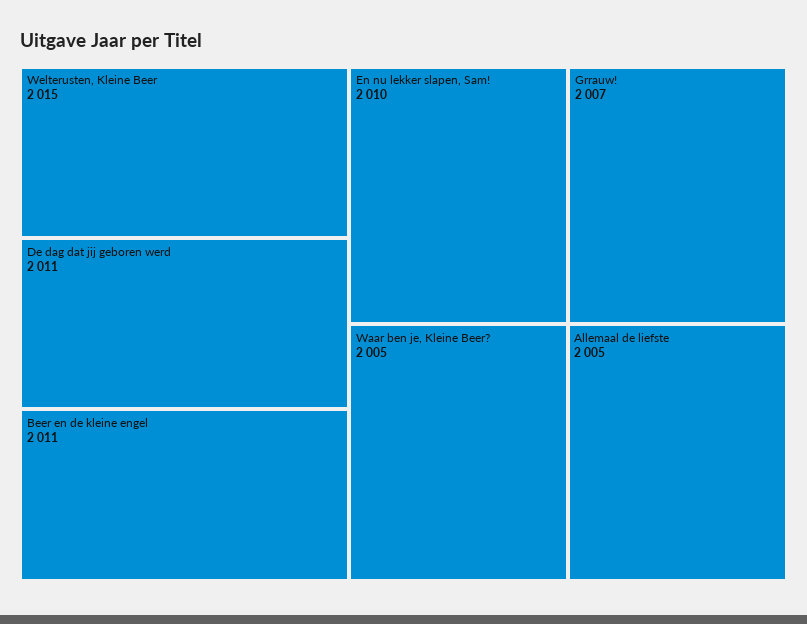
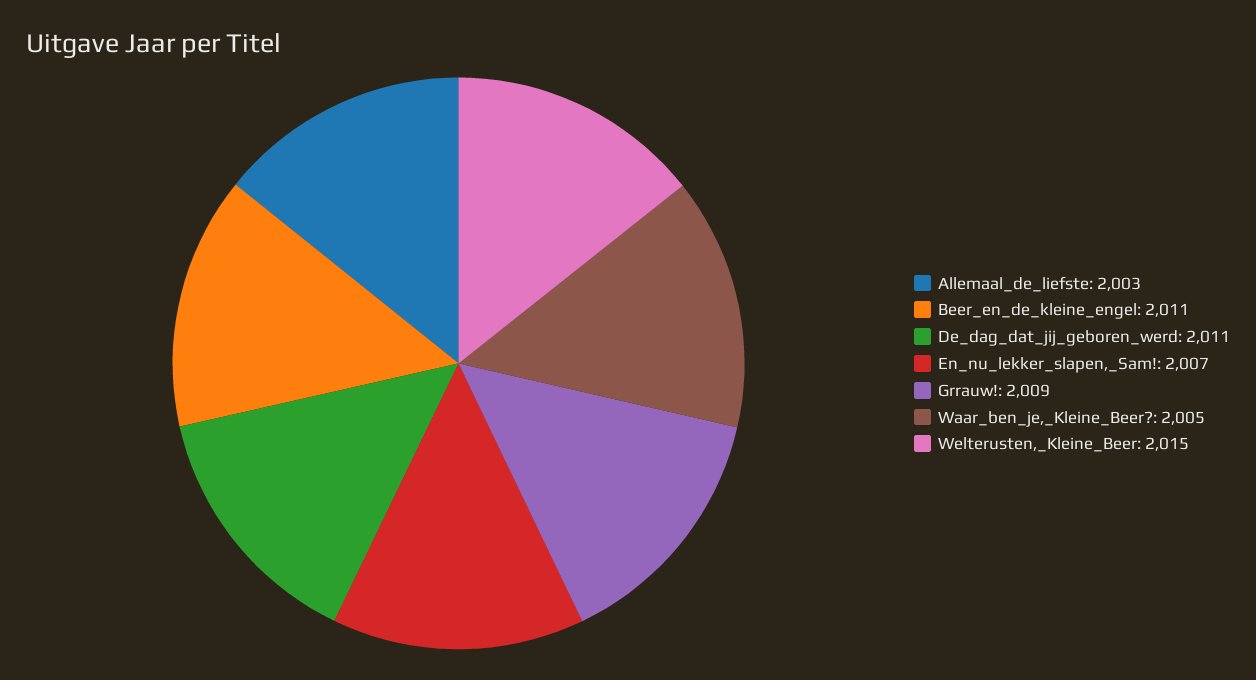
En nu lekker slapen, Sam!: 2010 -> 2007
Grrauw!: 2007 -> 2009
Allemaal de liefste: 2005 -> 2003

